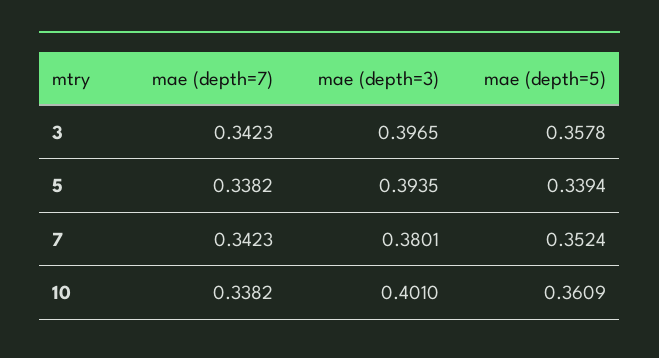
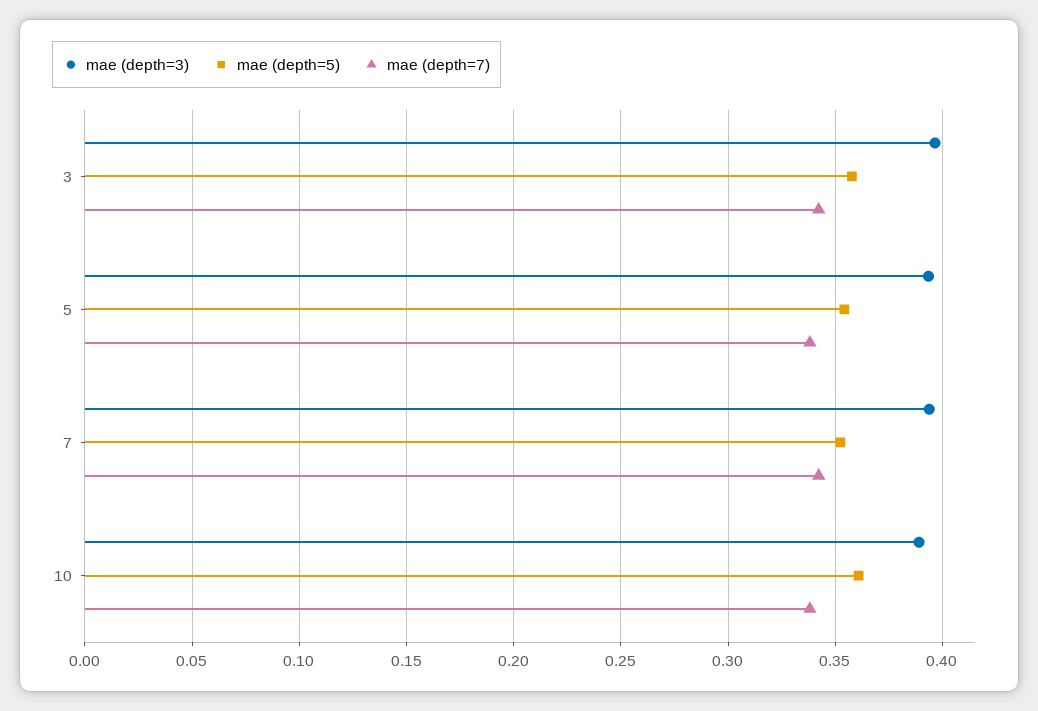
mae (depth=5), 5: 0.3394 -> 0.355
mae (depth=3), 7: 0.3801 -> 0.395
mae (depth=3), 10: 0.401 -> 0.39

